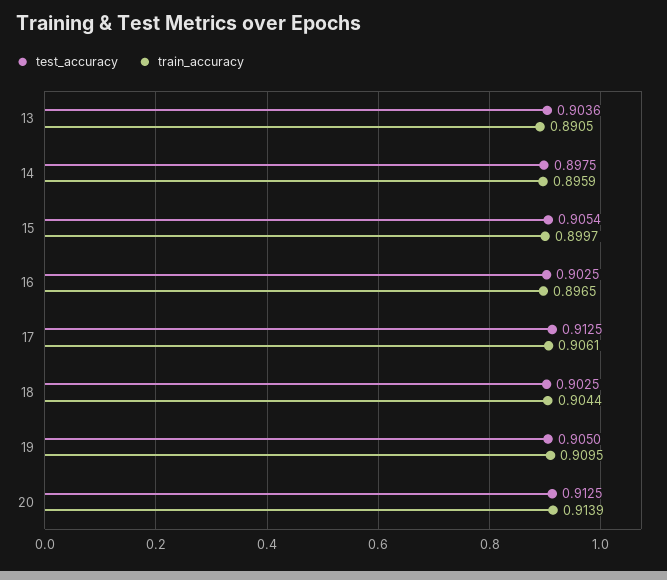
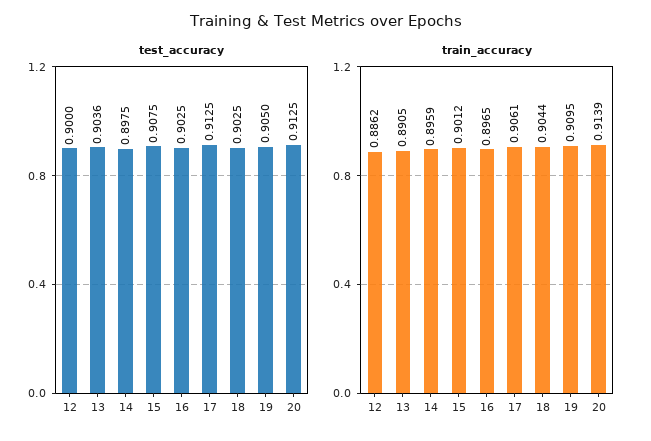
test_accuracy, 15: 0.9054 -> 0.9075
train_accuracy, 15: 0.8997 -> 0.9012
test_accuracy, 12: none -> 0.9
train_accuracy, 12: none -> 0.8862

